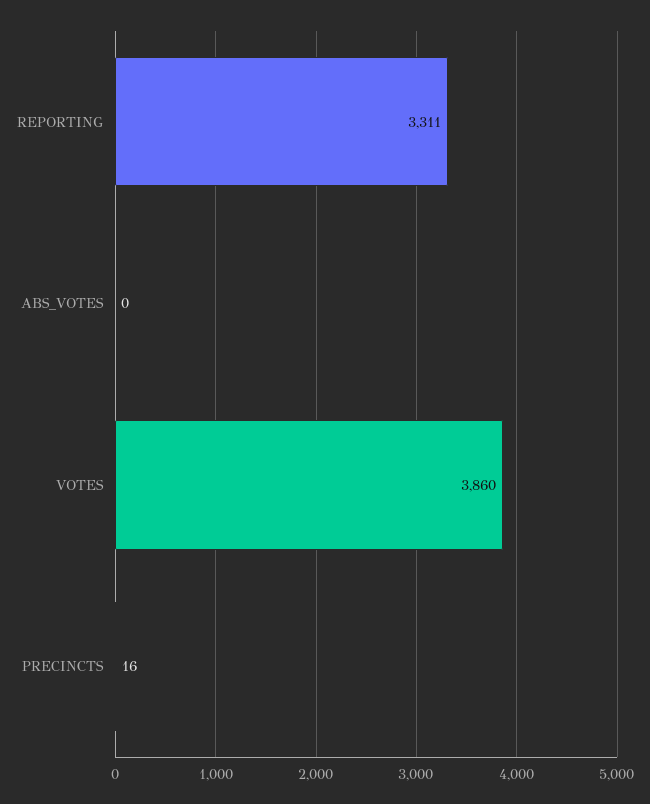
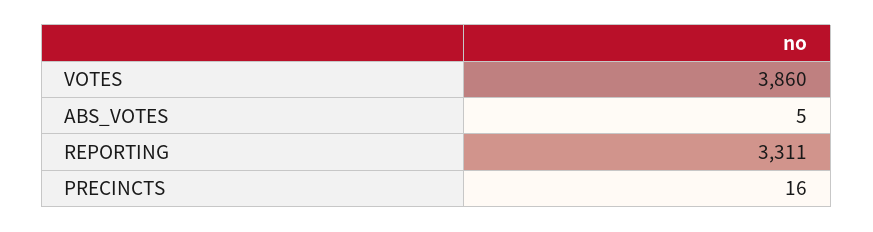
ABS_VOTES: 0 -> 5

